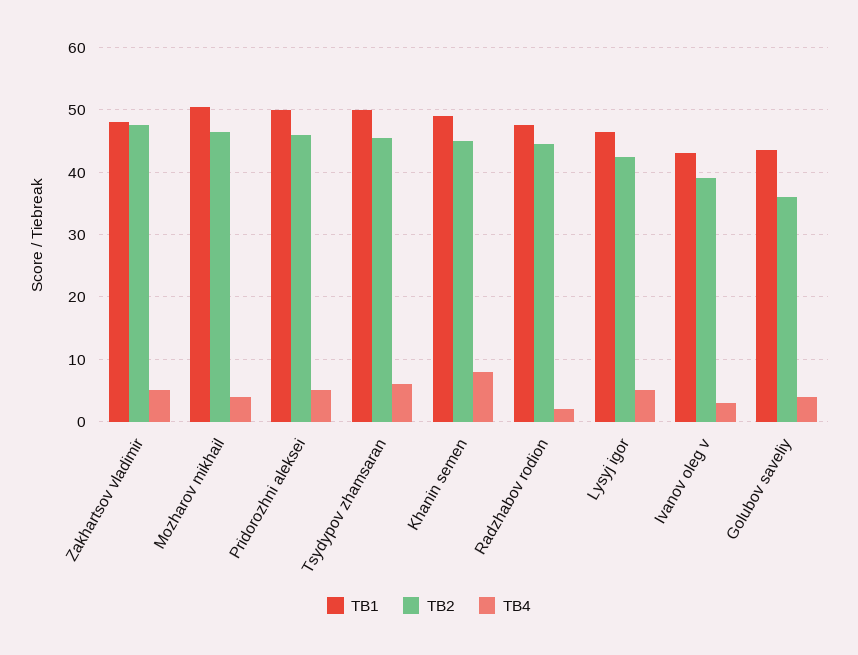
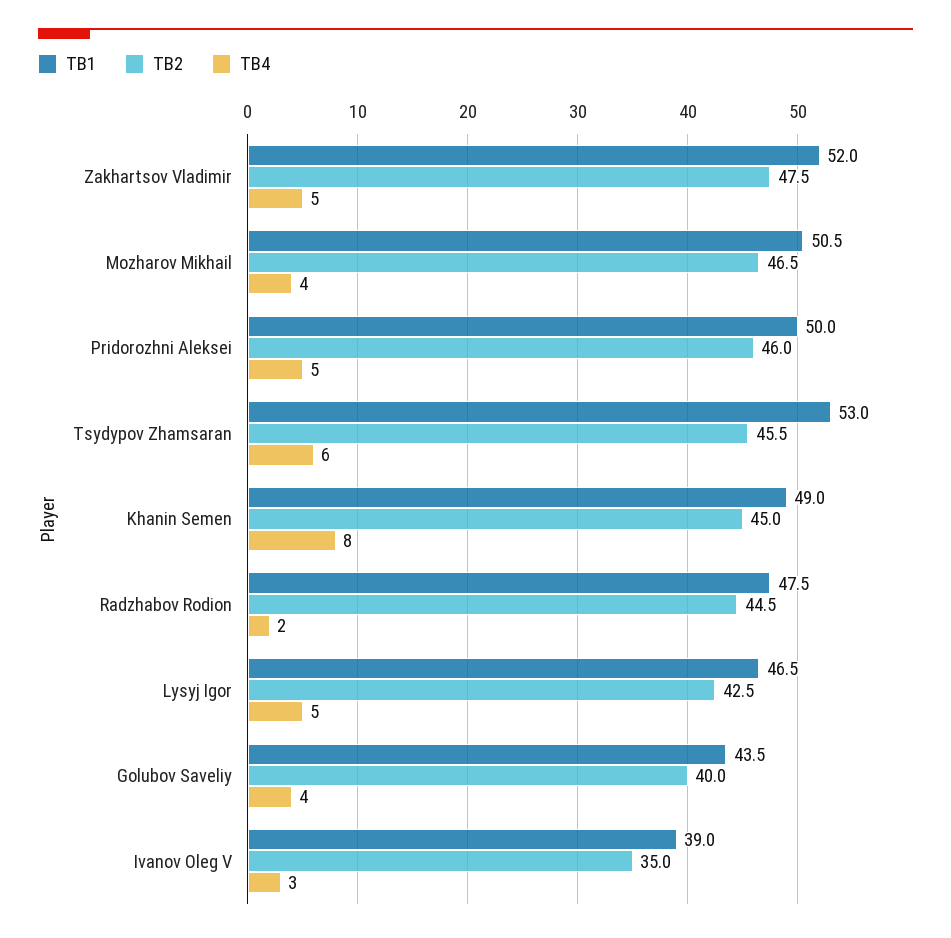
TB1, Zakhartsov vladimir: 48 -> 52
TB1, Tsydypov zhamsaran: 50 -> 53
TB1, Ivanov oleg v: 43 -> 39
TB2, Ivanov oleg v: 39 -> 35
TB2, Golubov saveliy: 36 -> 40

